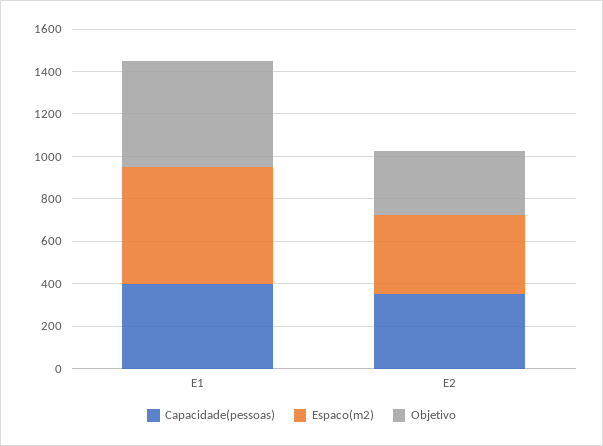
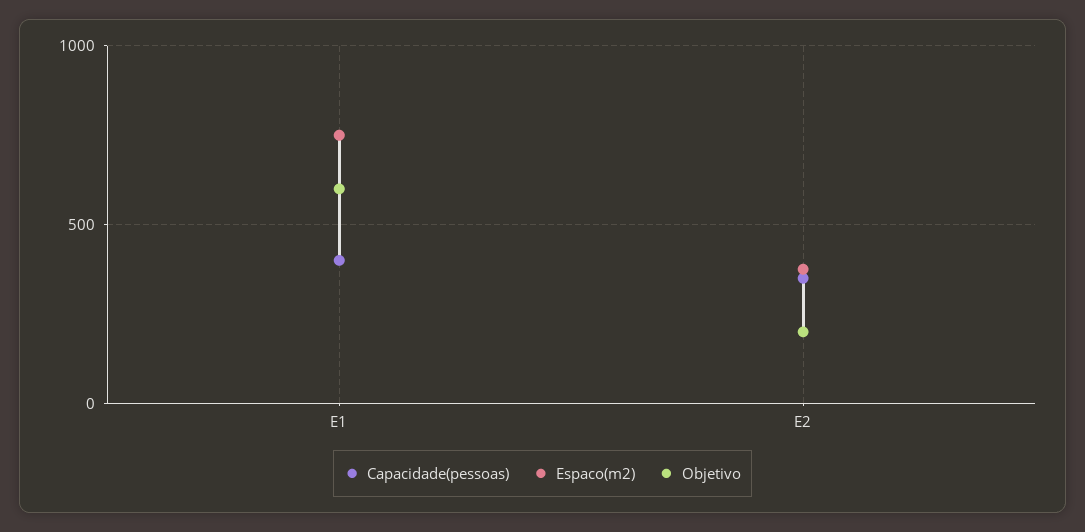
Espaco(m2), E1: 550 -> 750
Objetivo, E1: 500 -> 600
Objetivo, E2: 300 -> 200

